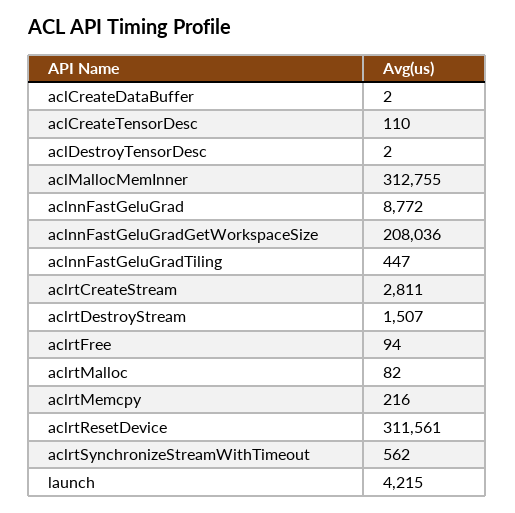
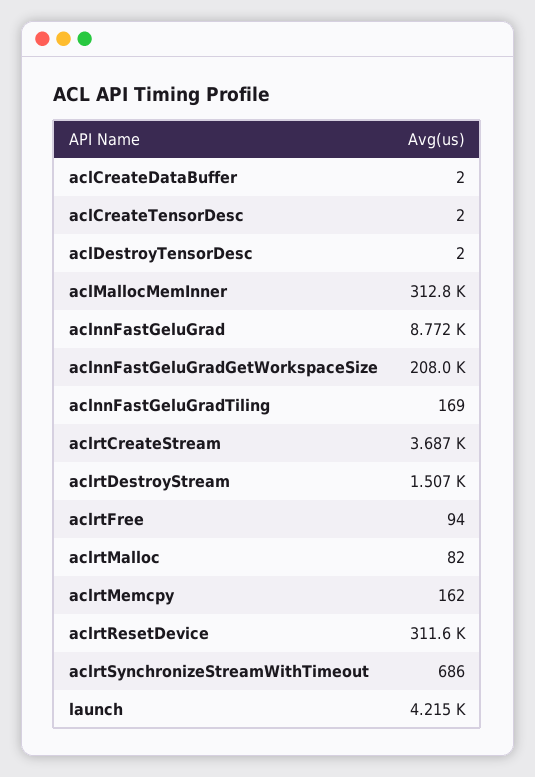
aclCreateTensorDesc: 110 -> 2
aclnnFastGeluGradTiling: 447 -> 169
aclrtCreateStream: 2811 -> 3687
aclrtMemcpy: 216 -> 162
aclrtSynchronizeStreamWithTimeout: 562 -> 686

